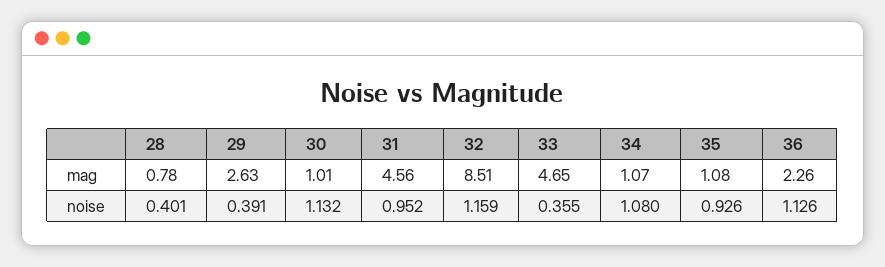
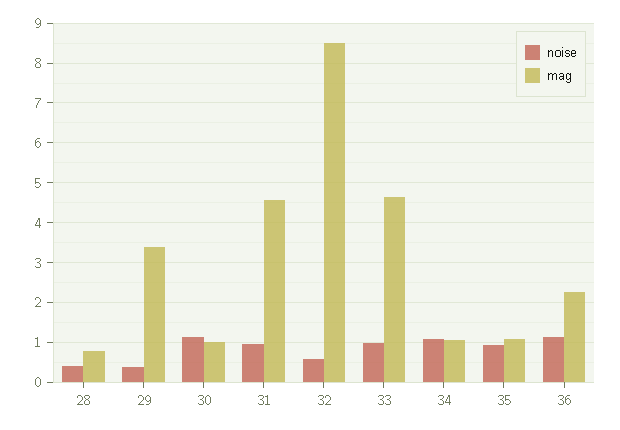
mag, 29: 2.63 -> 3.4
noise, 32: 1.159 -> 0.6
noise, 33: 0.355 -> 1

